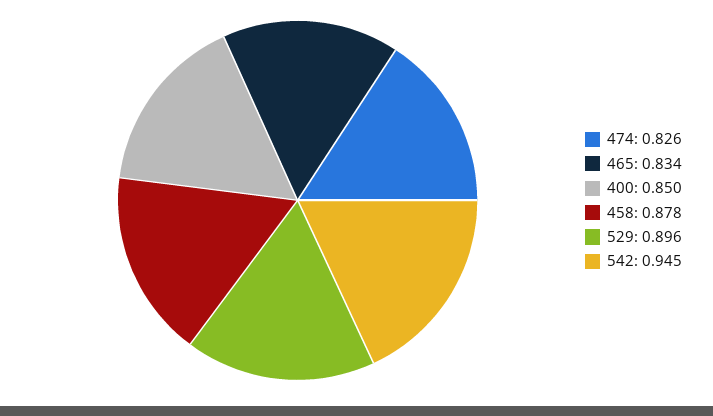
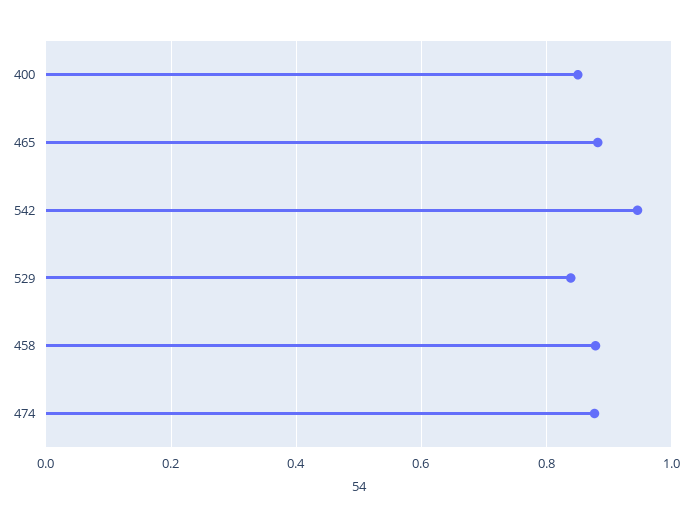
474: 0.826 -> 0.88
465: 0.834 -> 0.88
529: 0.896 -> 0.84

